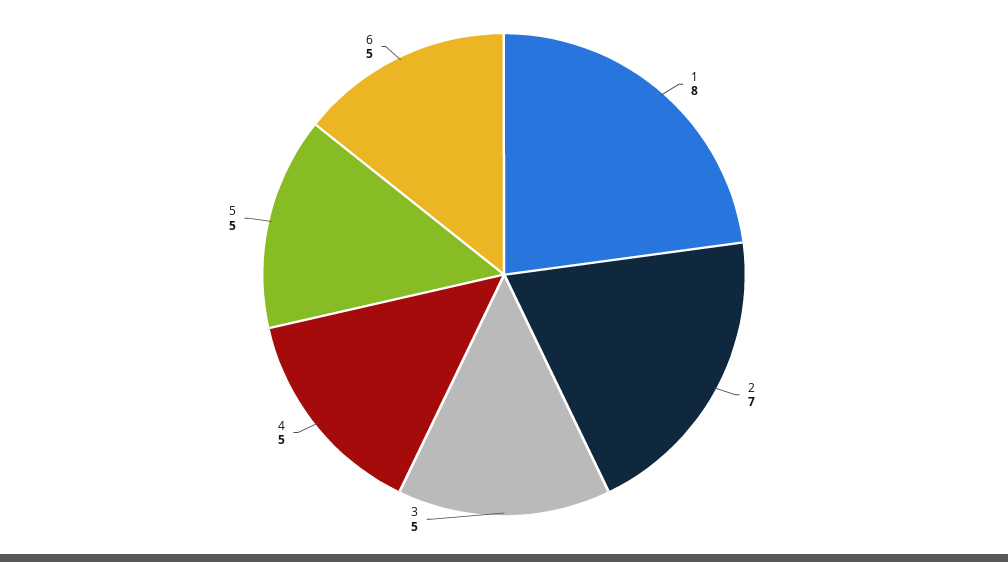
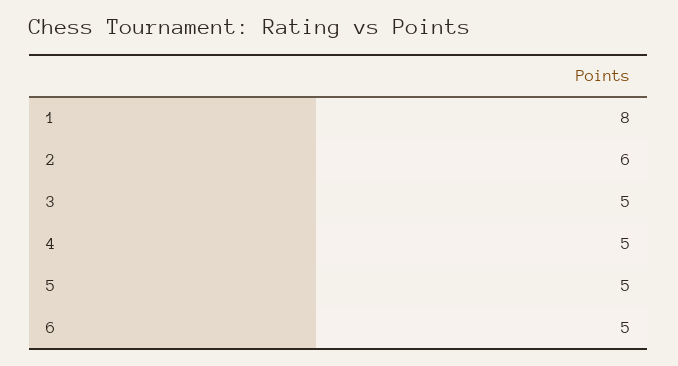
2: 7 -> 6

